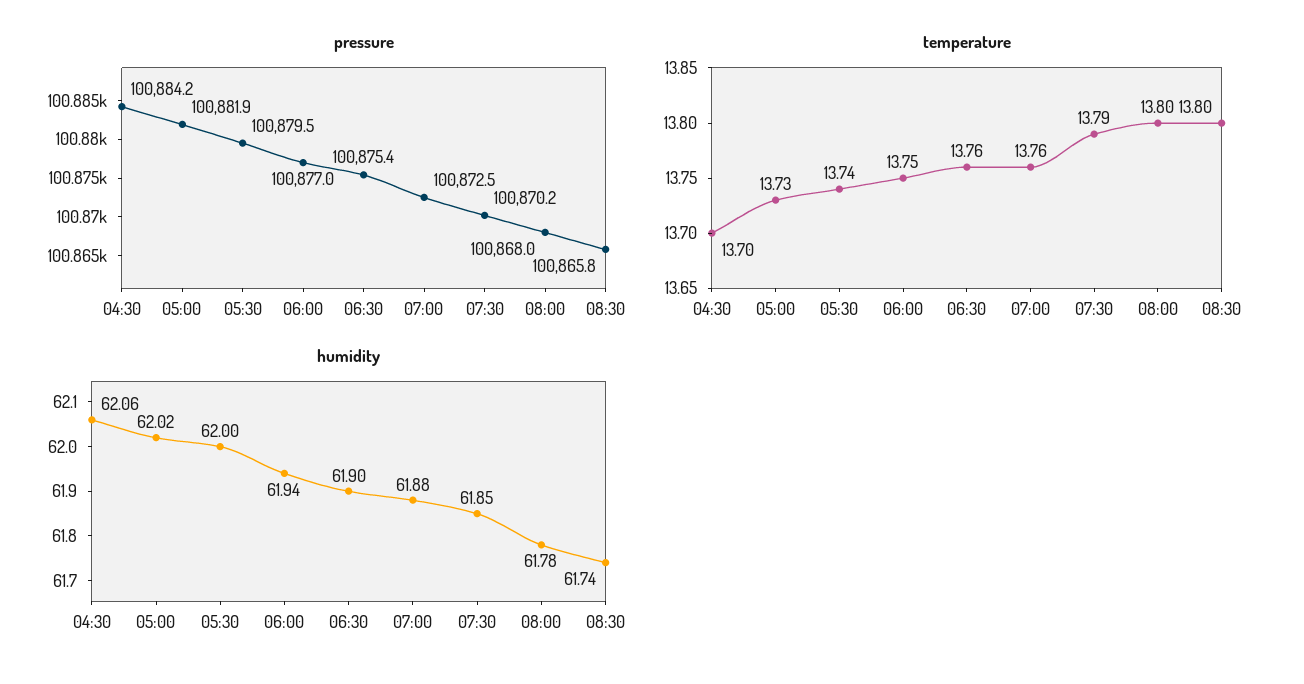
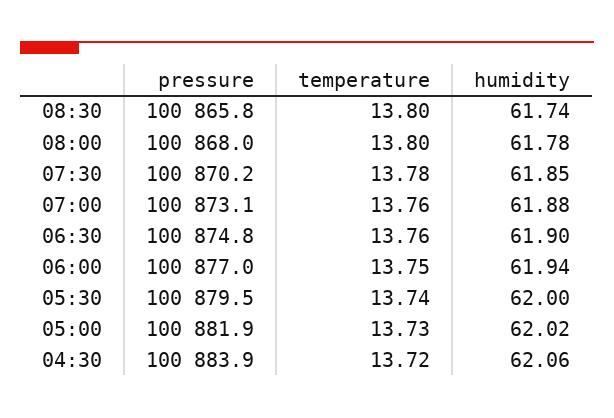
pressure, 04:30: 100884.2 -> 100883.9
pressure, 06:30: 100875.4 -> 100874.8
pressure, 07:00: 100872.5 -> 100873.1
temperature, 04:30: 13.7 -> 13.72
temperature, 07:30: 13.79 -> 13.78

